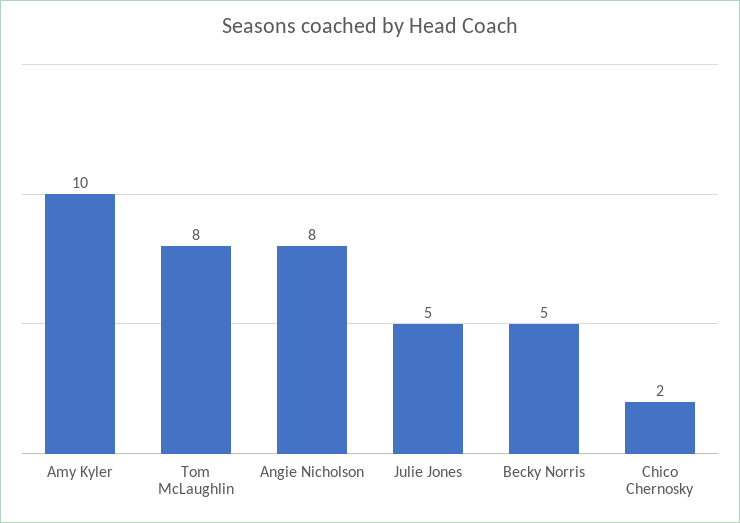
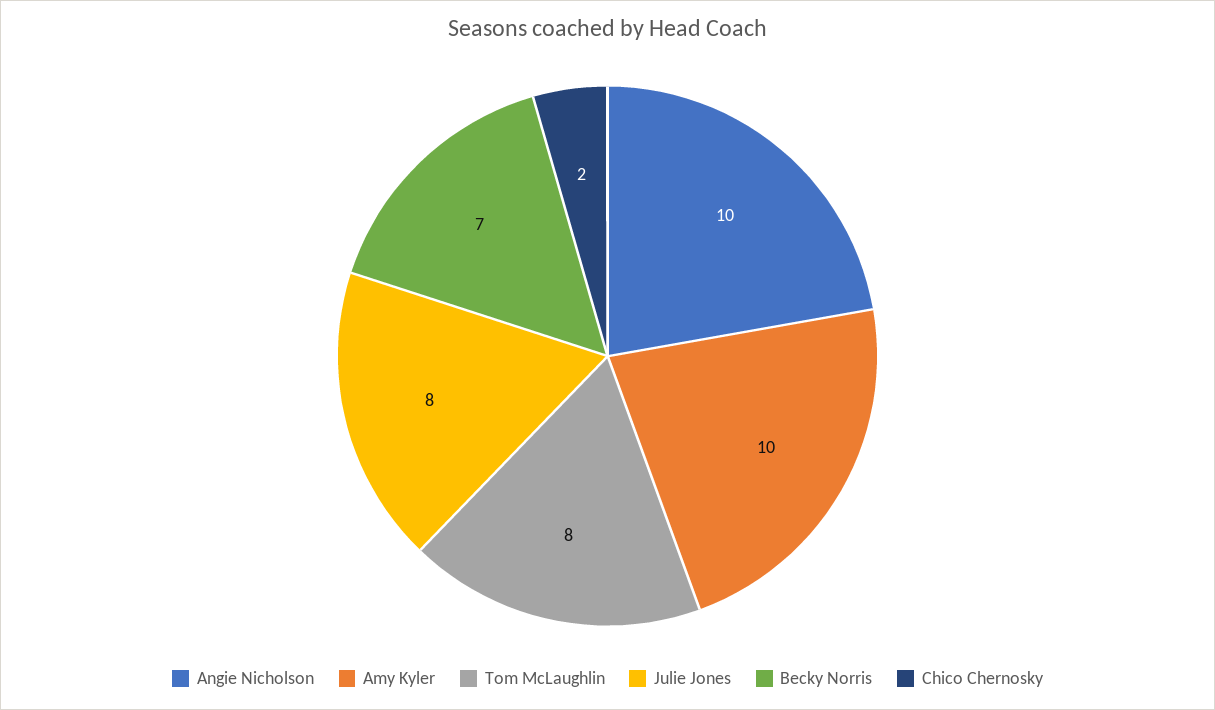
Angie Nicholson: 8 -> 10
Julie Jones: 5 -> 8
Becky Norris: 5 -> 7

